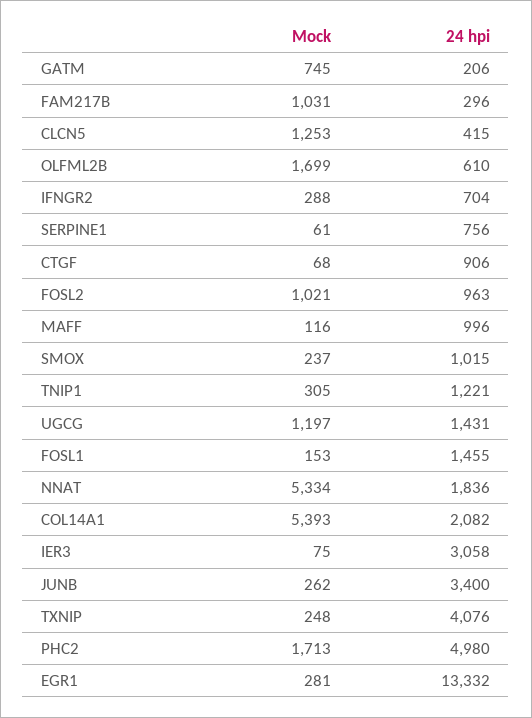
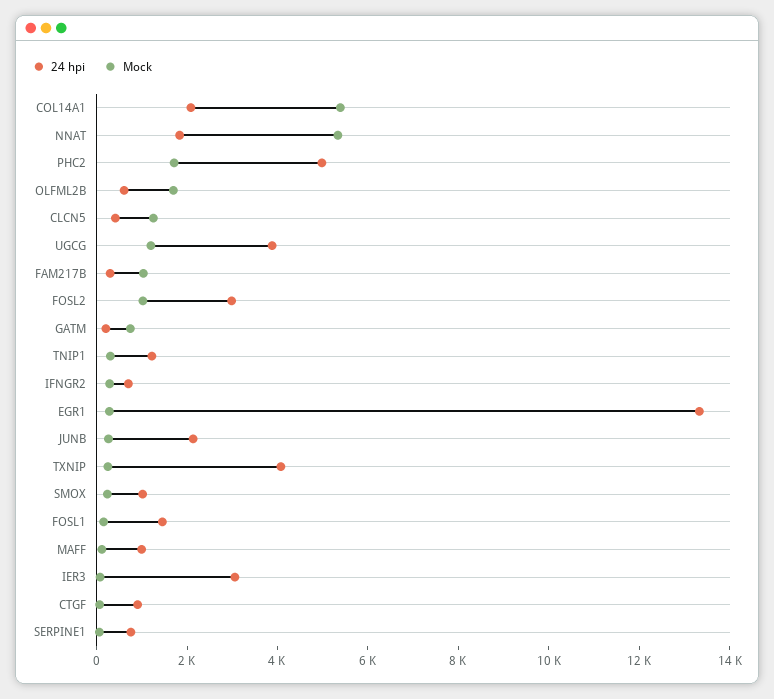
24 hpi, FOSL2: 963 -> 3000
24 hpi, UGCG: 1431 -> 4000
24 hpi, JUNB: 3400 -> 2000

